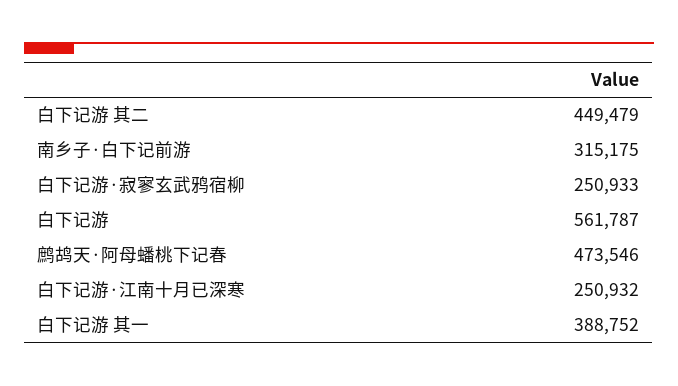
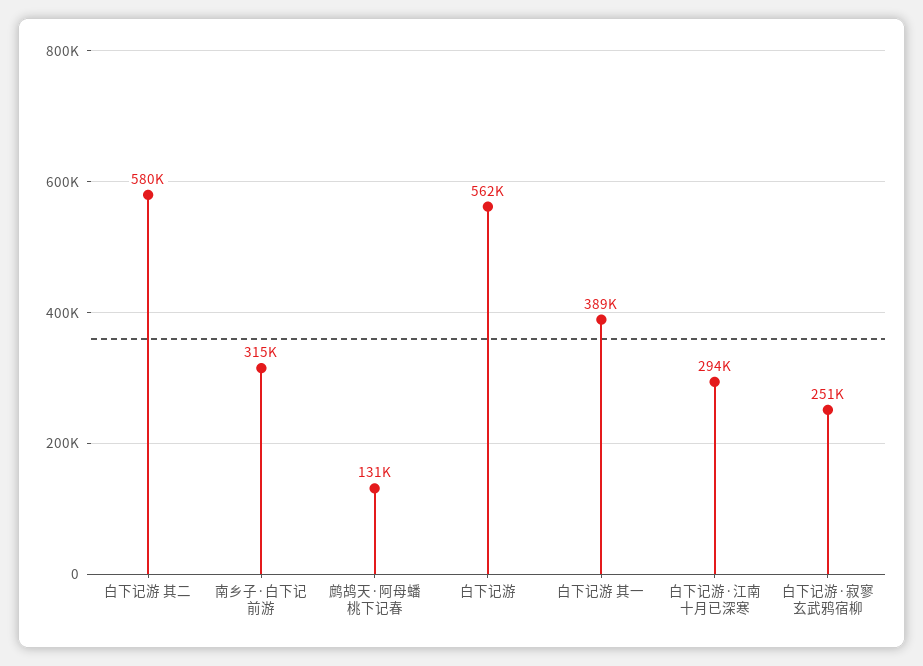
白下记游 其二: 449479 -> 580000
鹧鸪天·阿母蟠桃下记春: 473546 -> 131000
白下记游·江南十月已深寒: 250932 -> 294000

